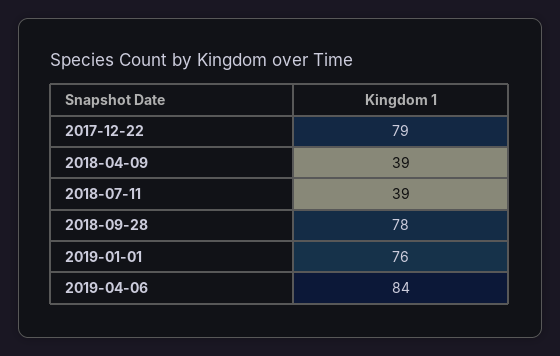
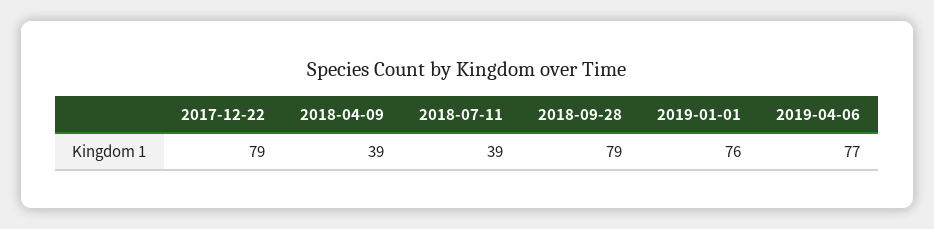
2018-09-28: 78 -> 79
2019-04-06: 84 -> 77

